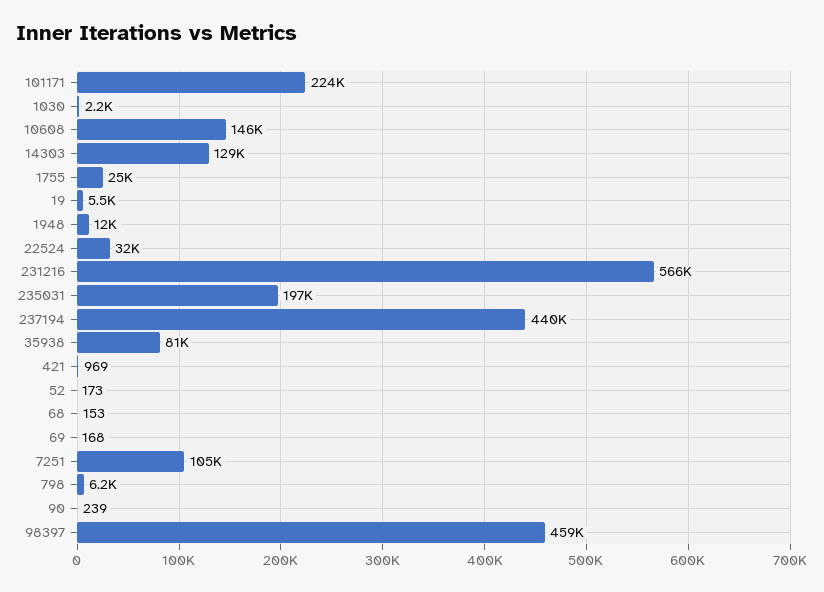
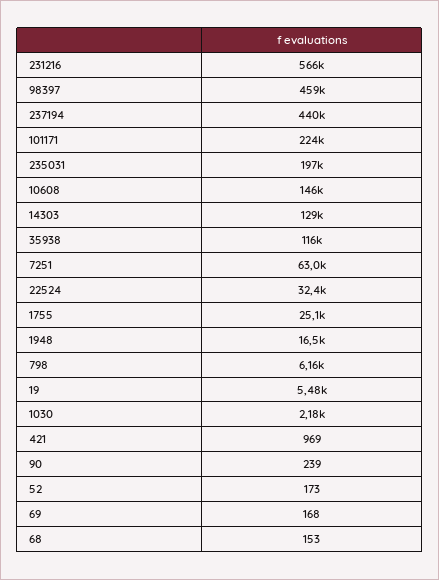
1948: 12000 -> 16500
35938: 81000 -> 116000
7251: 105000 -> 63000

